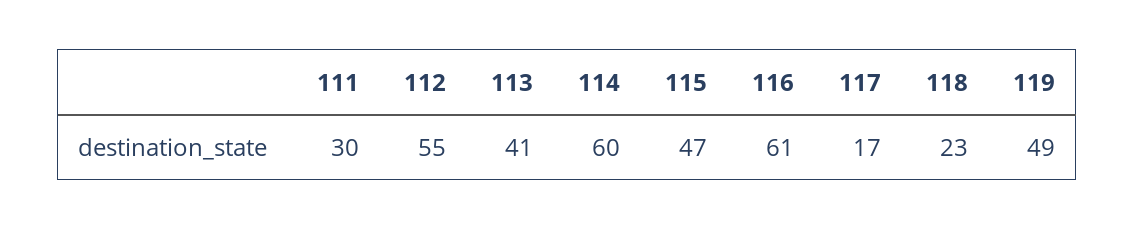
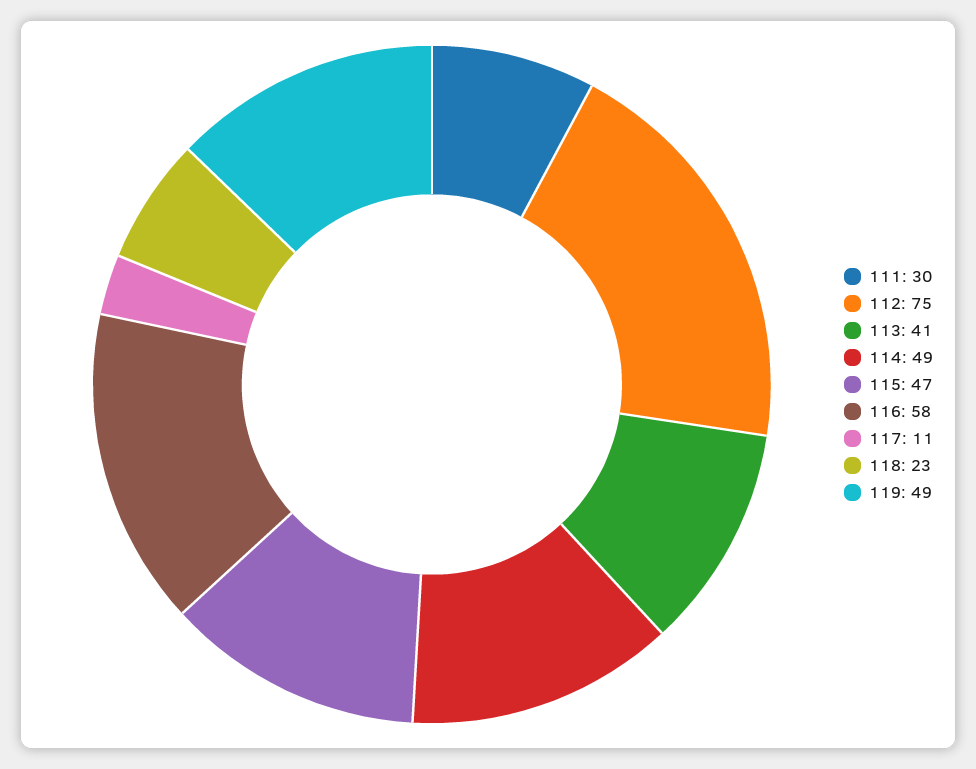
112: 55 -> 75
114: 60 -> 49
116: 61 -> 58
117: 17 -> 11

